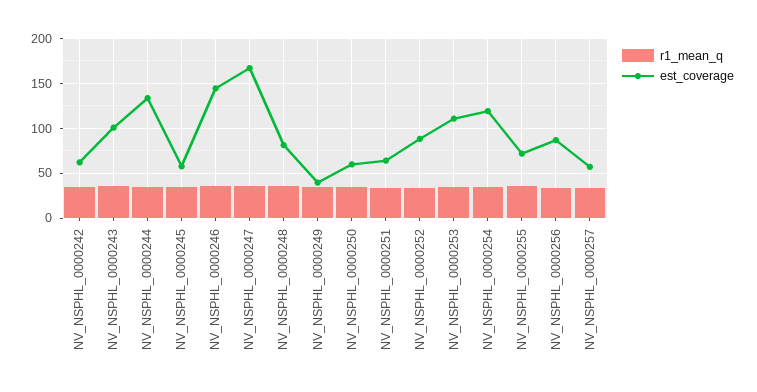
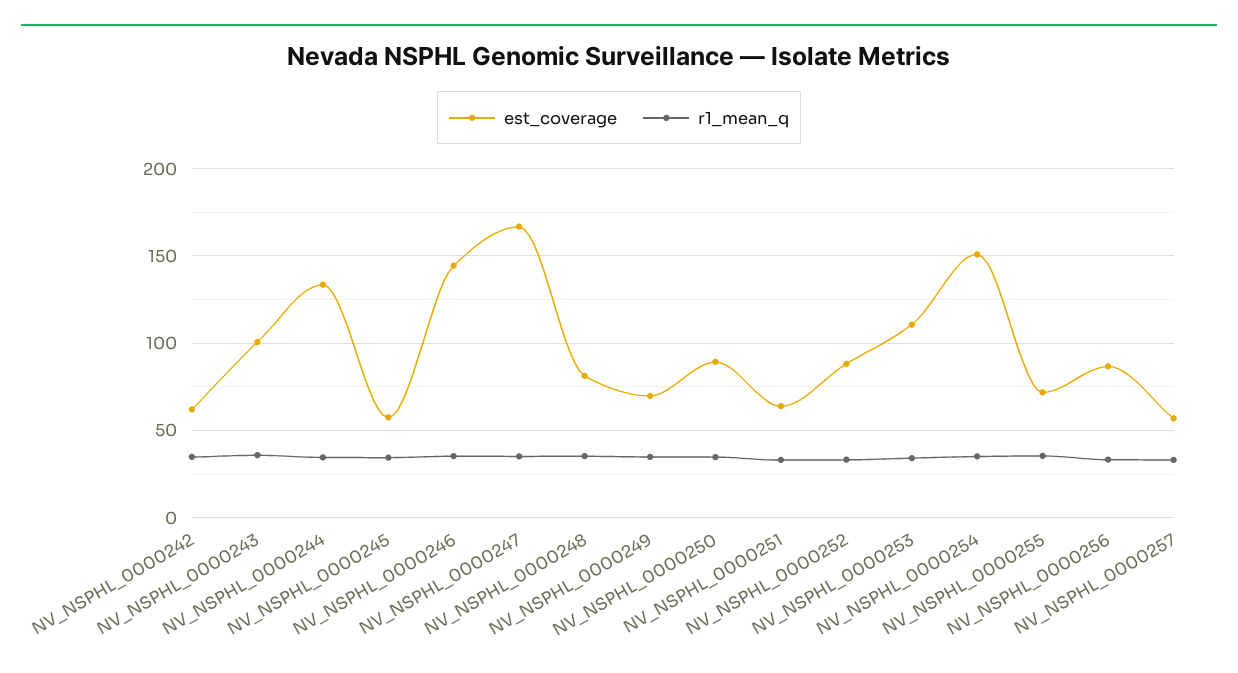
est_coverage, NV_NSPHL_0000249: 40 -> 70
est_coverage, NV_NSPHL_0000250: 60 -> 90
est_coverage, NV_NSPHL_0000254: 120 -> 150

